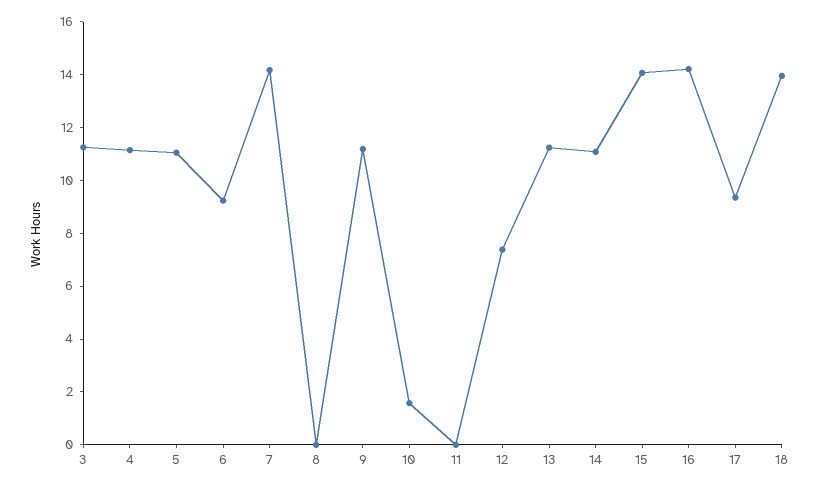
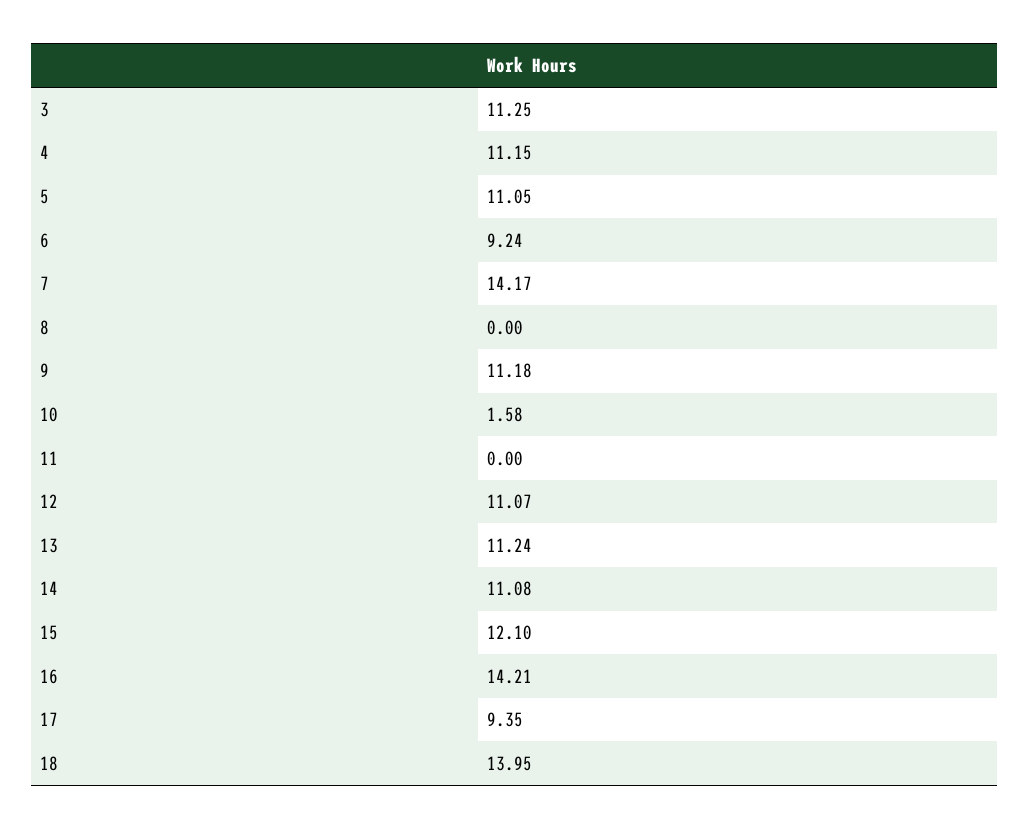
12: 7.5 -> 11.07
15: 14 -> 12.1

